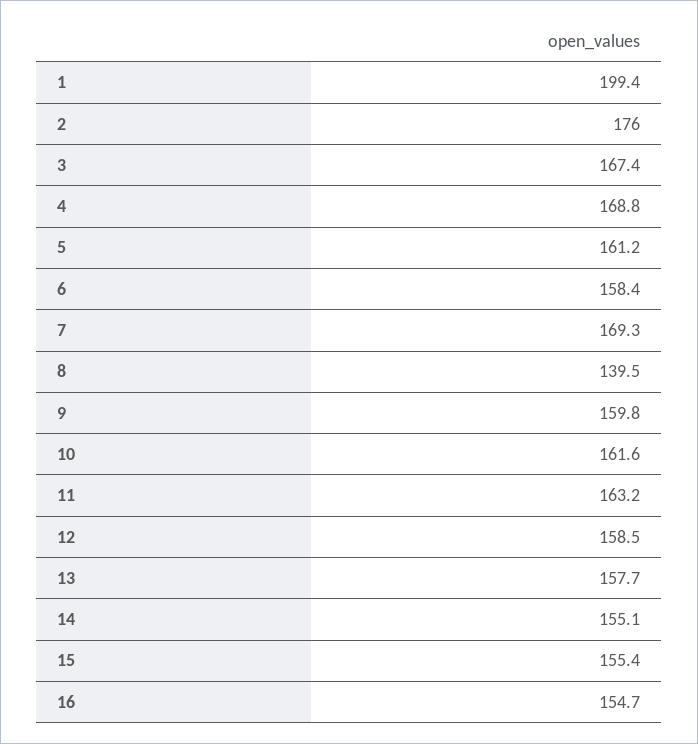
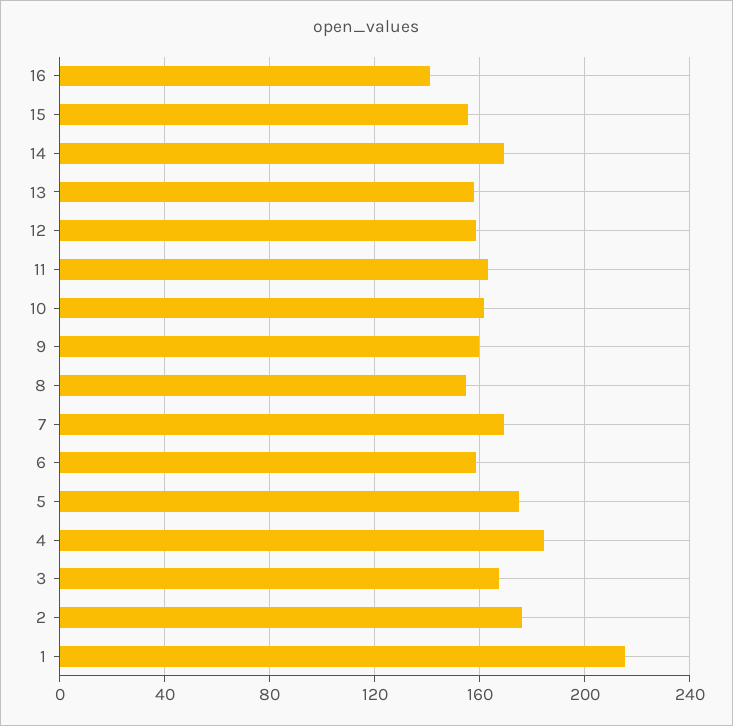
1: 199.4 -> 215
4: 168.8 -> 185
5: 161.2 -> 175
8: 139.5 -> 155
14: 155.1 -> 170
16: 154.7 -> 140

